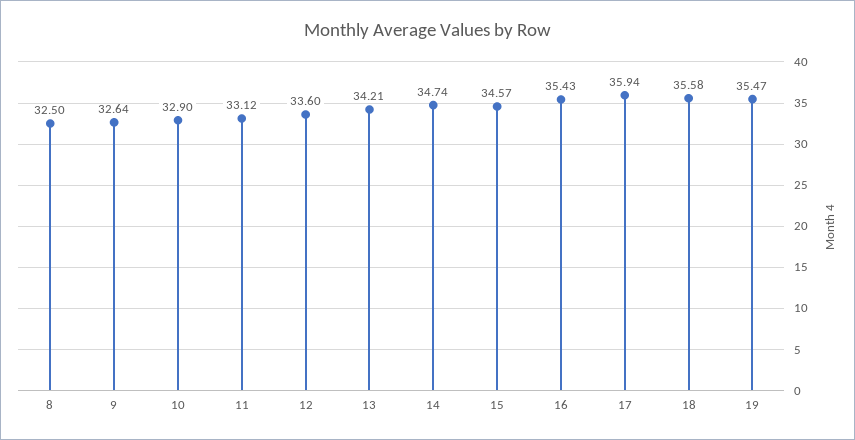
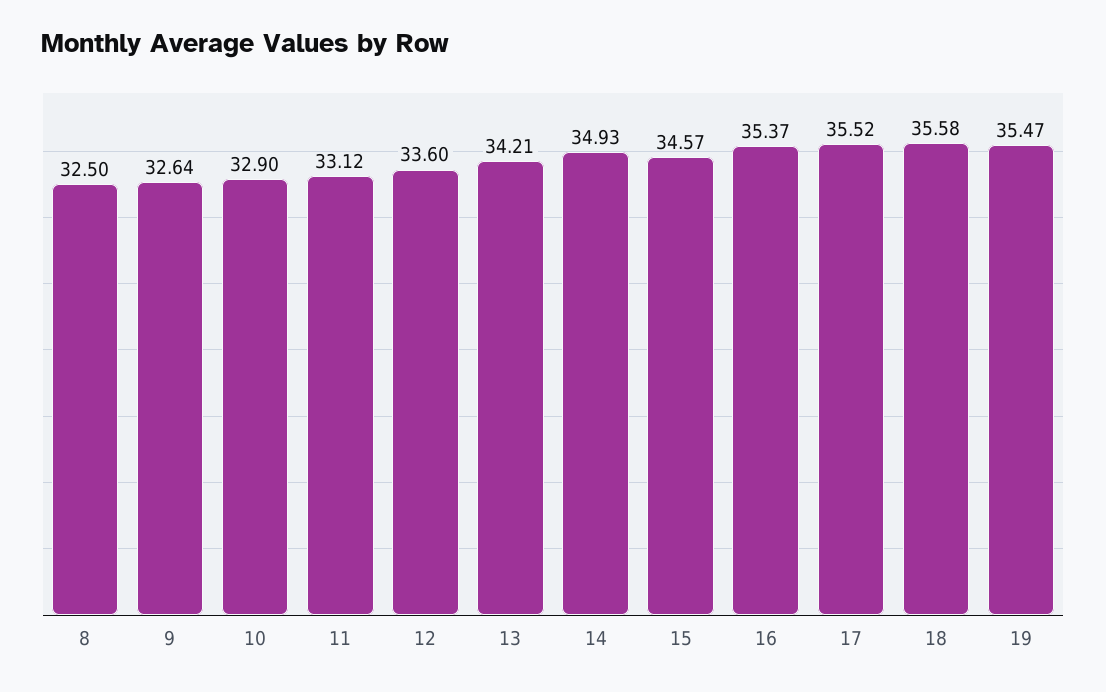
14: 34.74 -> 34.93
16: 35.43 -> 35.37
17: 35.94 -> 35.52

